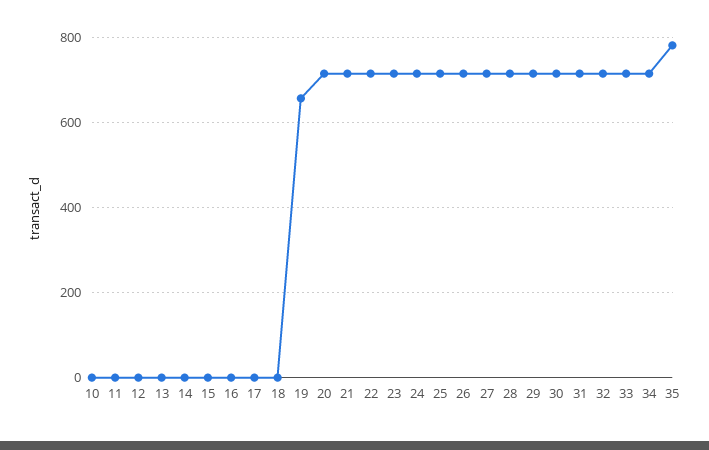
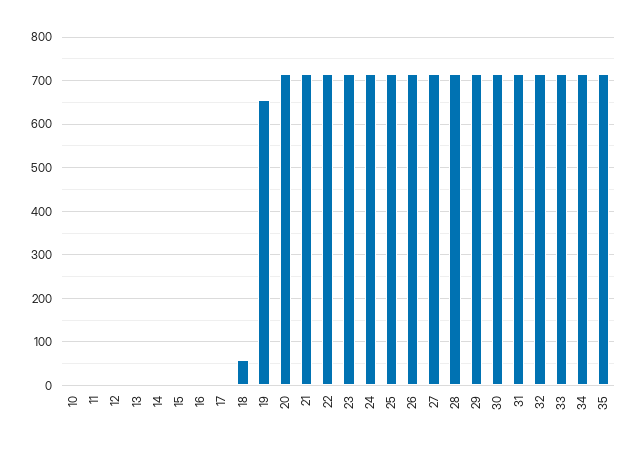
18: 0 -> 60
35: 780 -> 720

